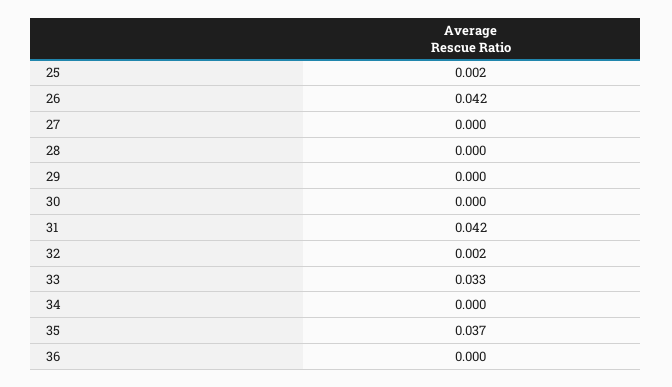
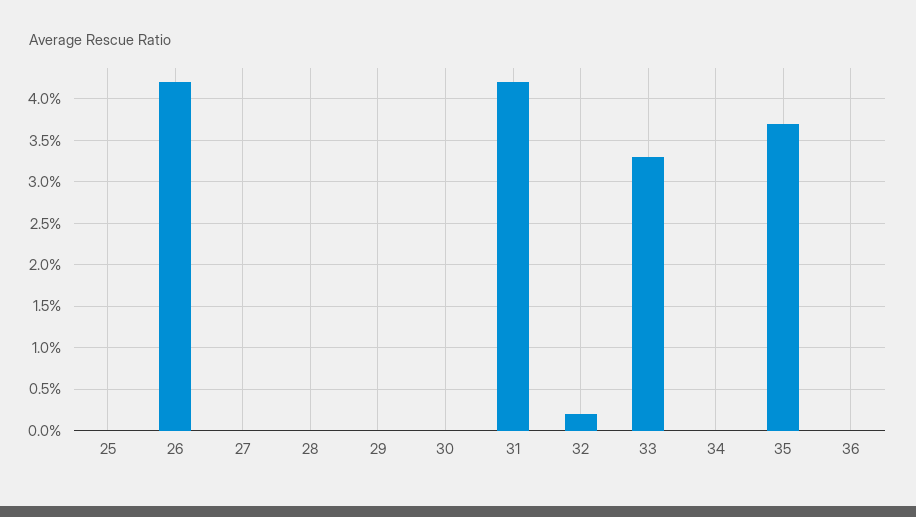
25: 0.002 -> 0

